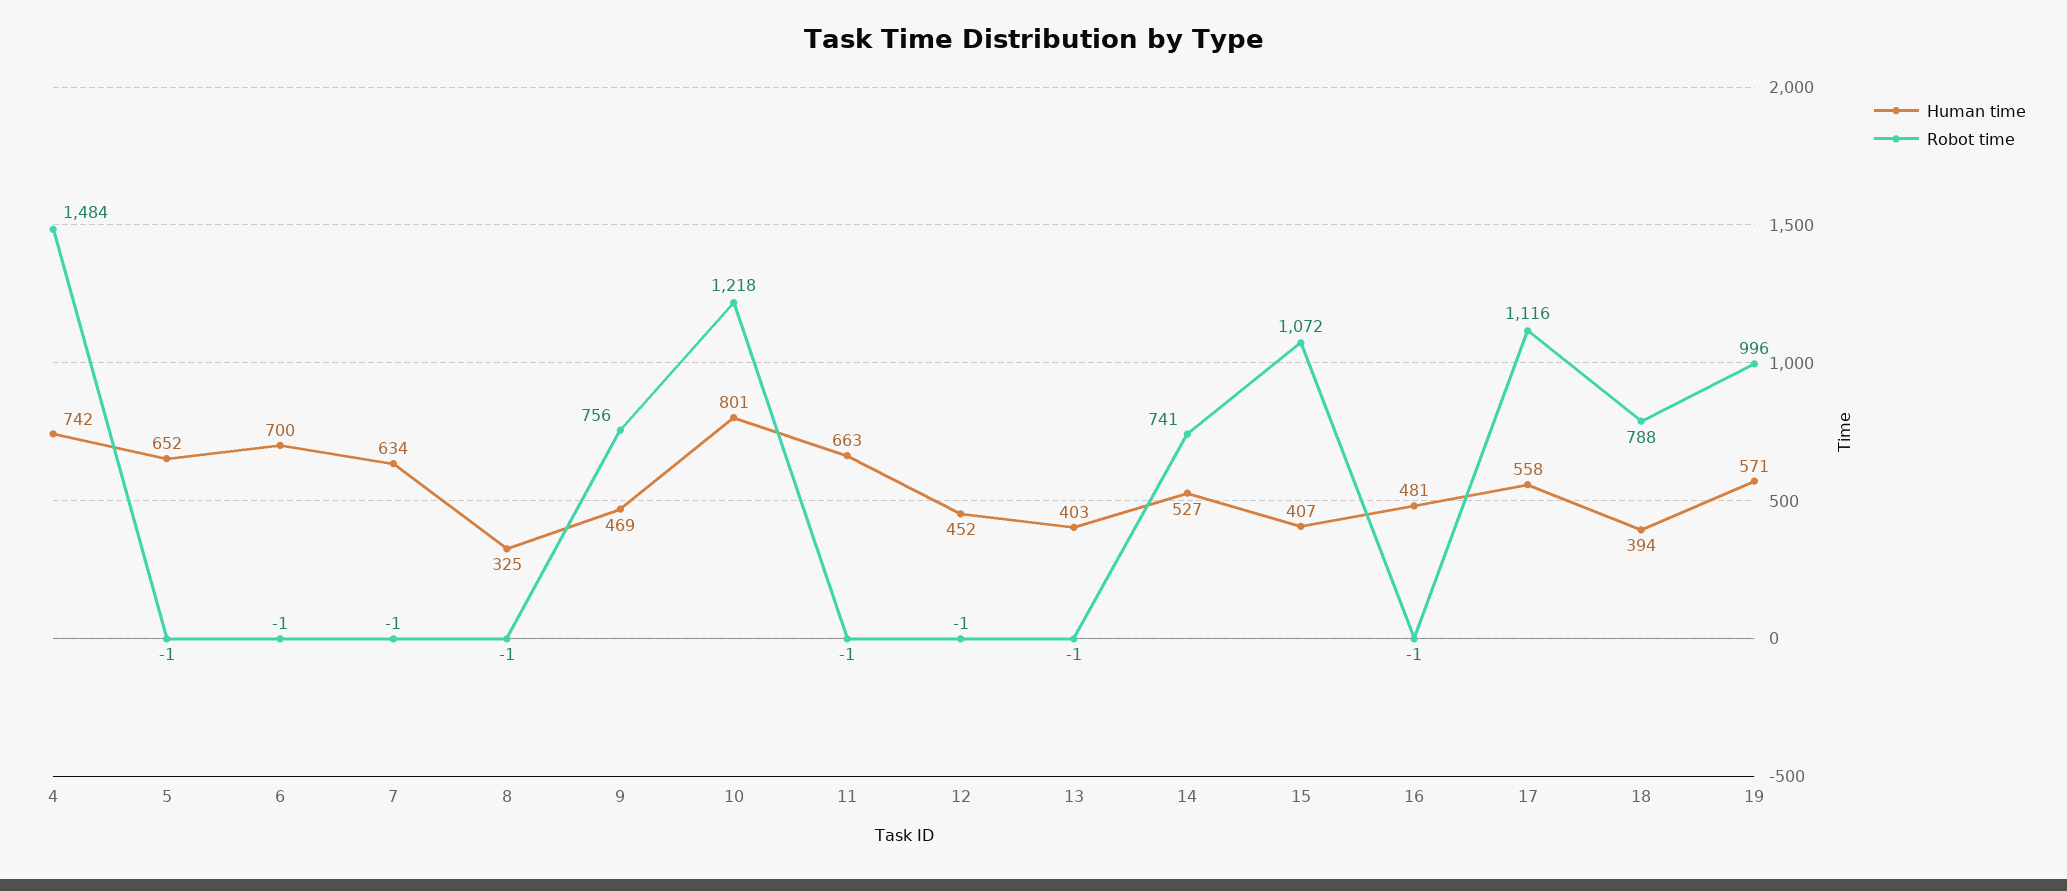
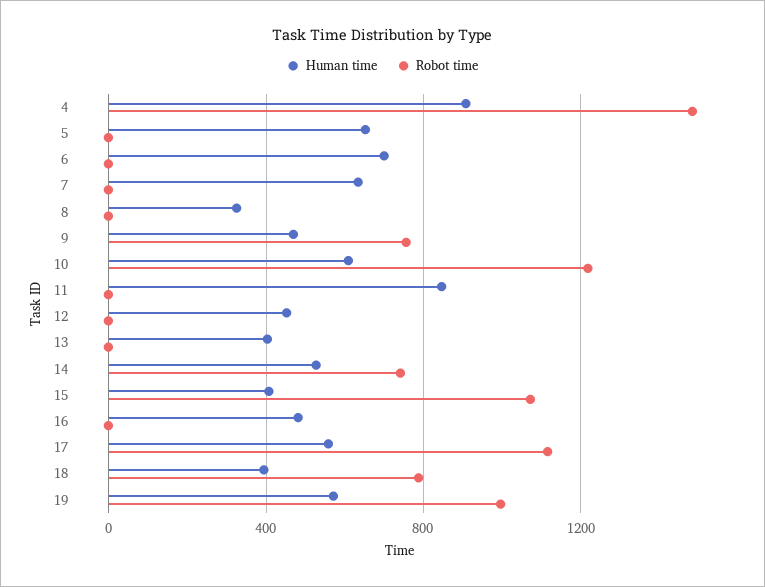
Human time, 4: 742 -> 900
Human time, 10: 801 -> 600
Human time, 11: 663 -> 850

